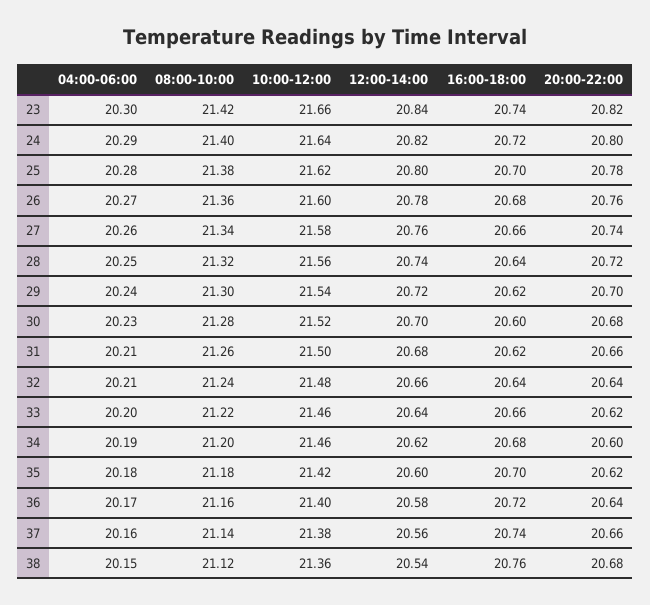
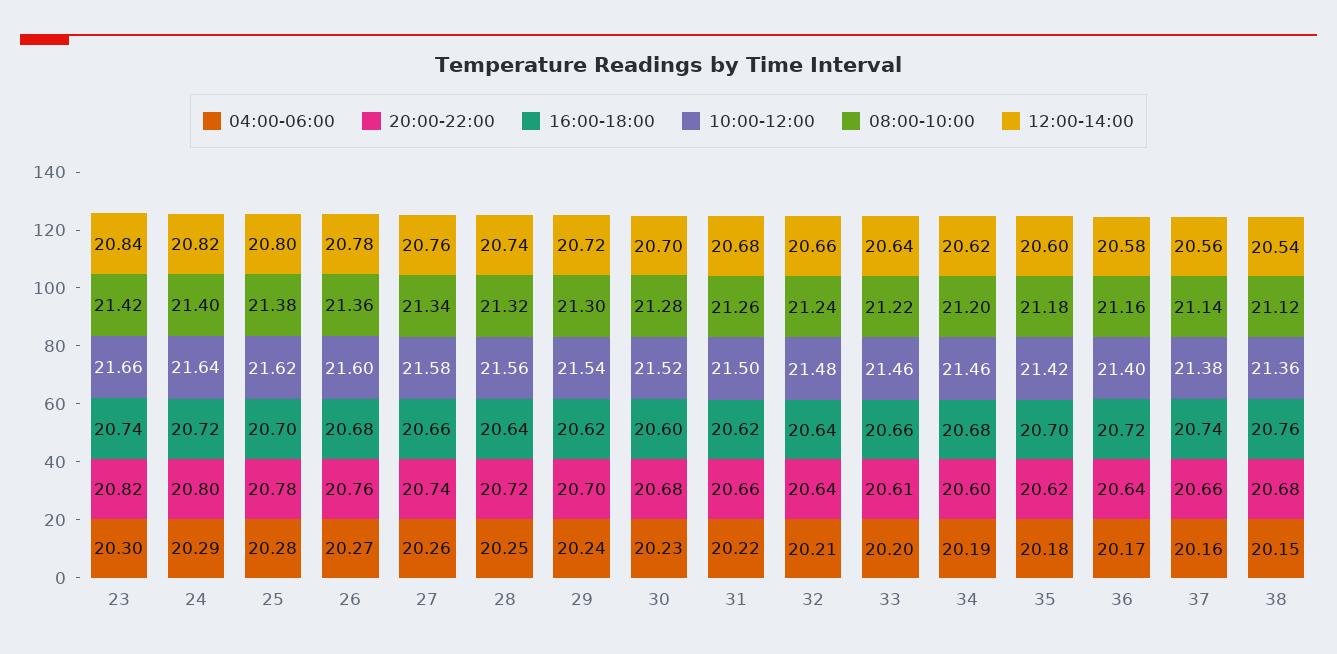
04:00-06:00, 31: 20.21 -> 20.22
20:00-22:00, 33: 20.62 -> 20.61

